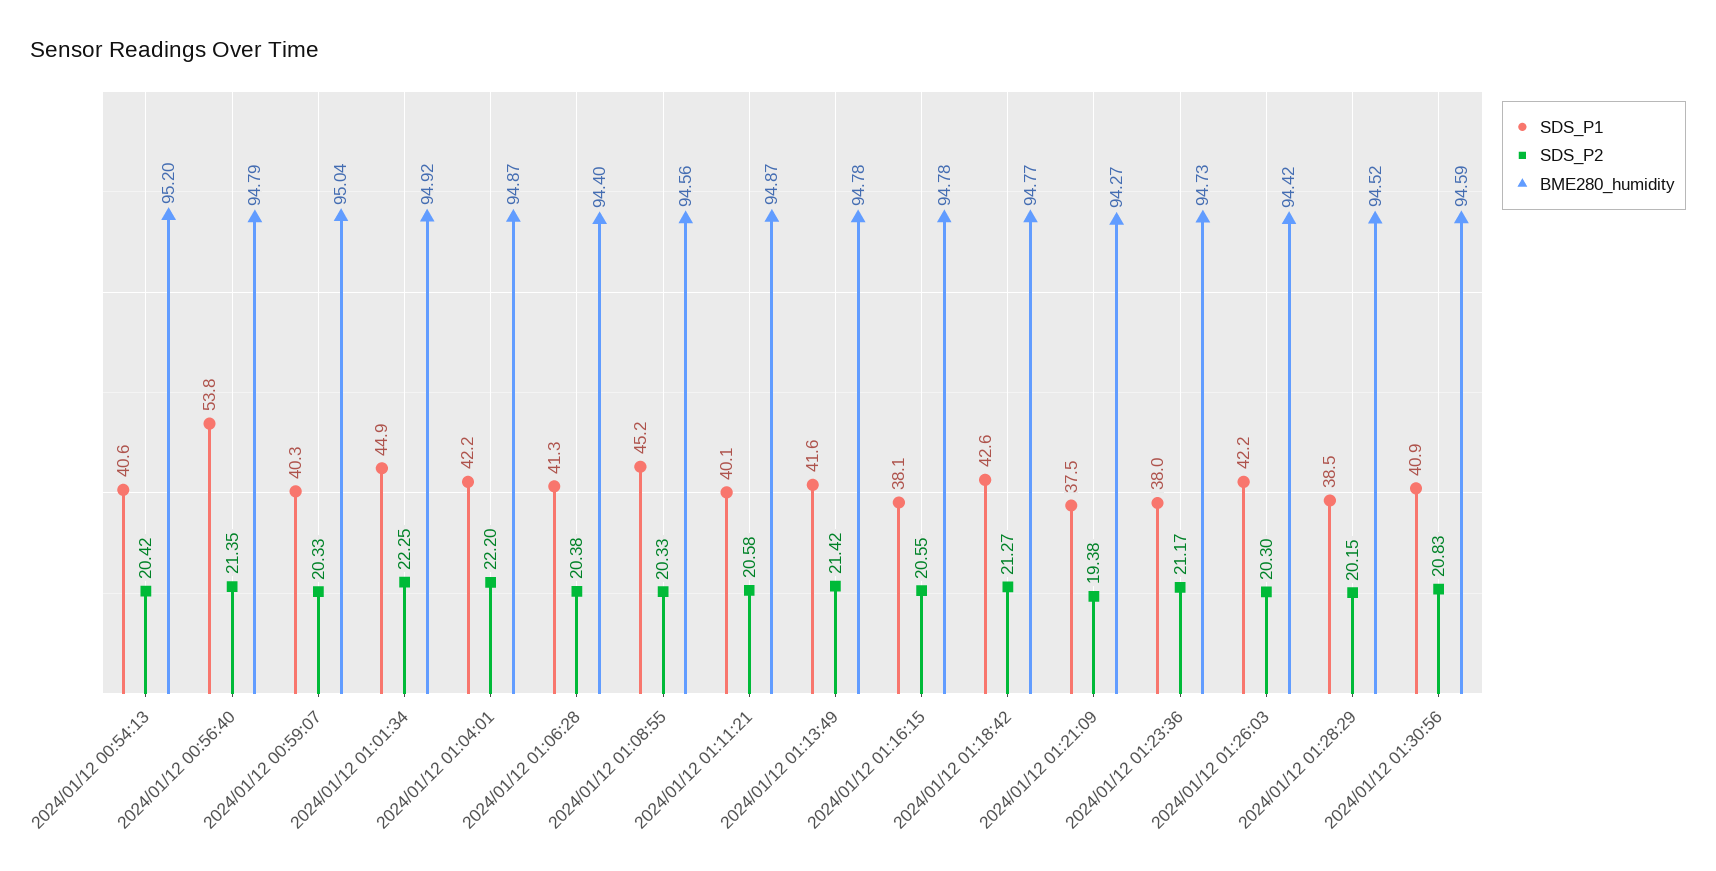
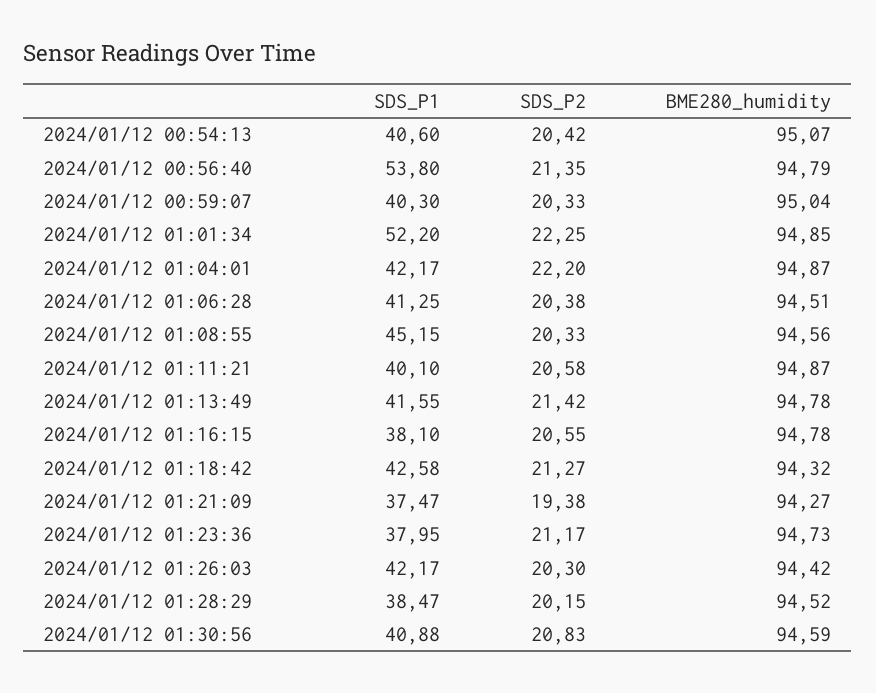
BME280_humidity, 2024/01/12 00:54:13: 95.2 -> 95.07
SDS_P1, 2024/01/12 01:01:34: 44.9 -> 52.2
BME280_humidity, 2024/01/12 01:01:34: 94.92 -> 94.85
BME280_humidity, 2024/01/12 01:06:28: 94.4 -> 94.51
BME280_humidity, 2024/01/12 01:18:42: 94.77 -> 94.32

